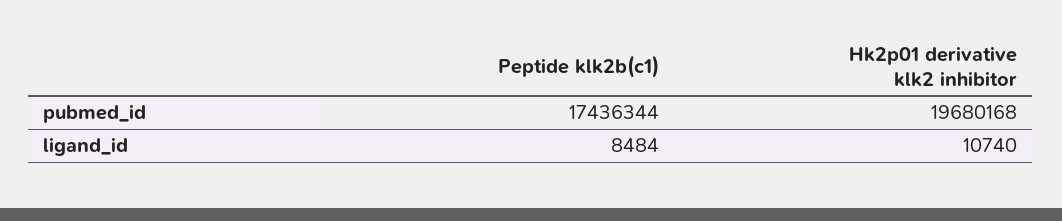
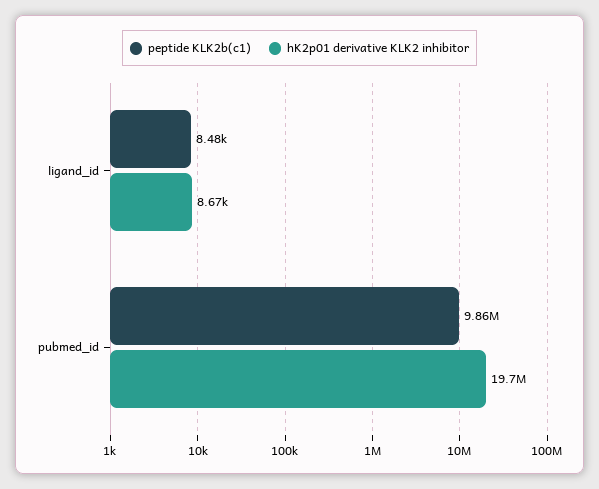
Peptide klk2b(c1), pubmed_id: 17436344 -> 9860000
Hk2p01 derivative klk2 inhibitor, ligand_id: 10740 -> 8670

